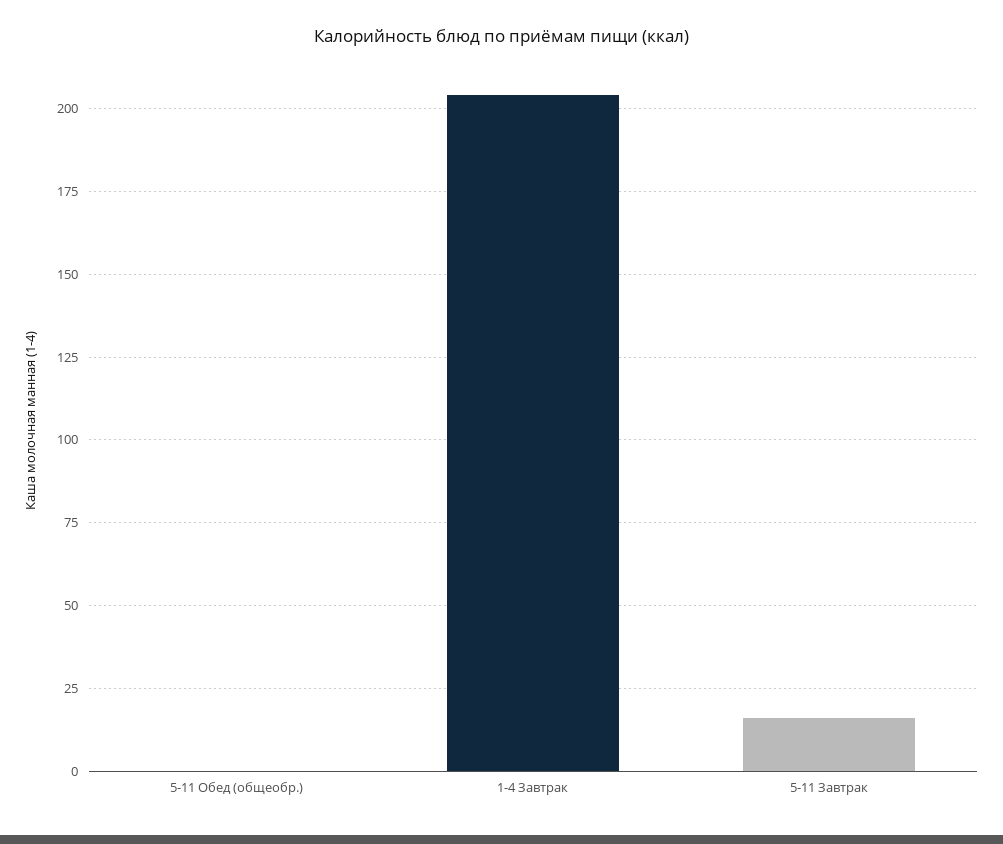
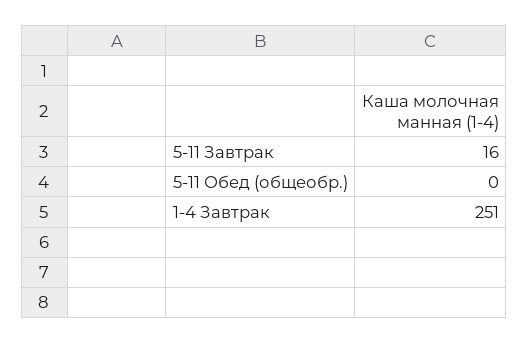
1-4 Завтрак: 205 -> 251

